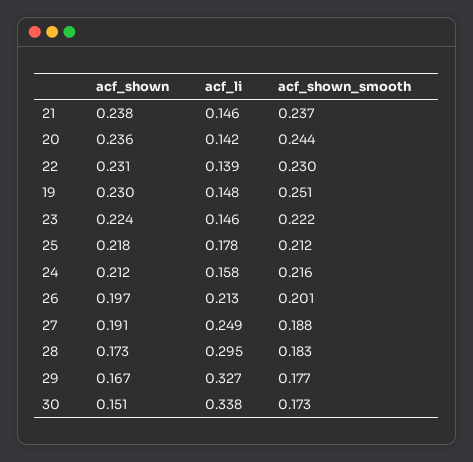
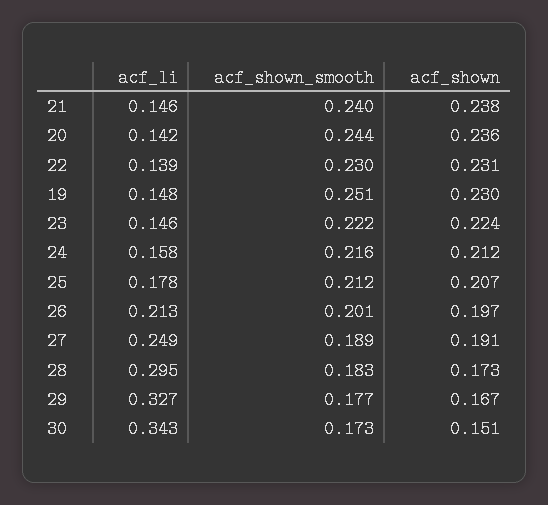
acf_shown_smooth, 21: 0.237 -> 0.24
acf_shown, 25: 0.218 -> 0.207
acf_shown_smooth, 27: 0.188 -> 0.189
acf_li, 30: 0.338 -> 0.343

